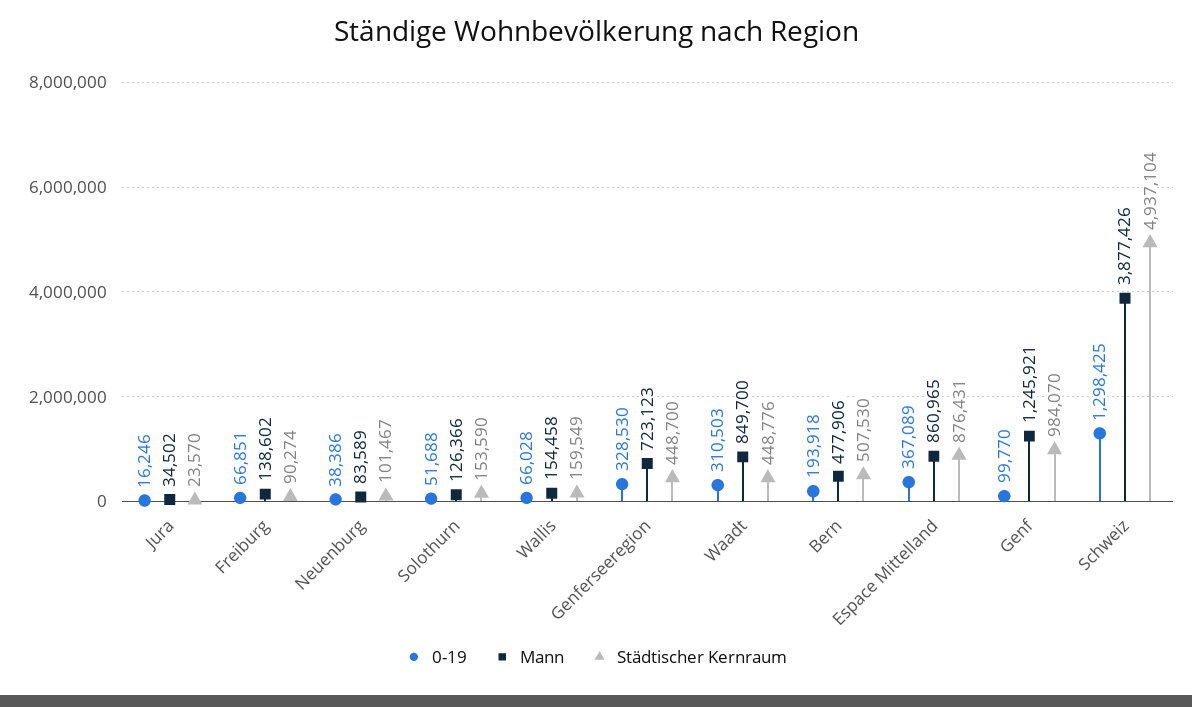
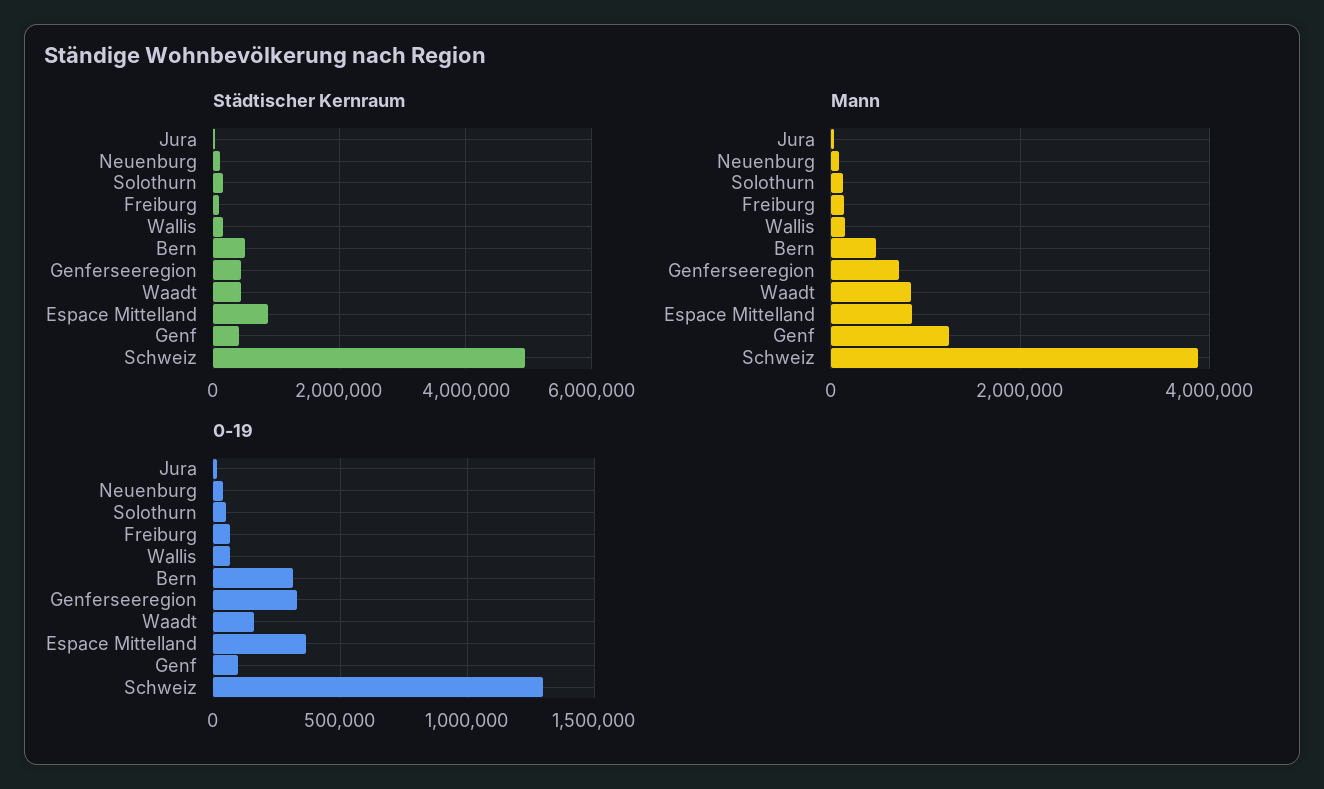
0-19, Waadt: 310503 -> 150000
0-19, Bern: 193918 -> 300000
Städtischer Kernraum, Genf: 984070 -> 400000

